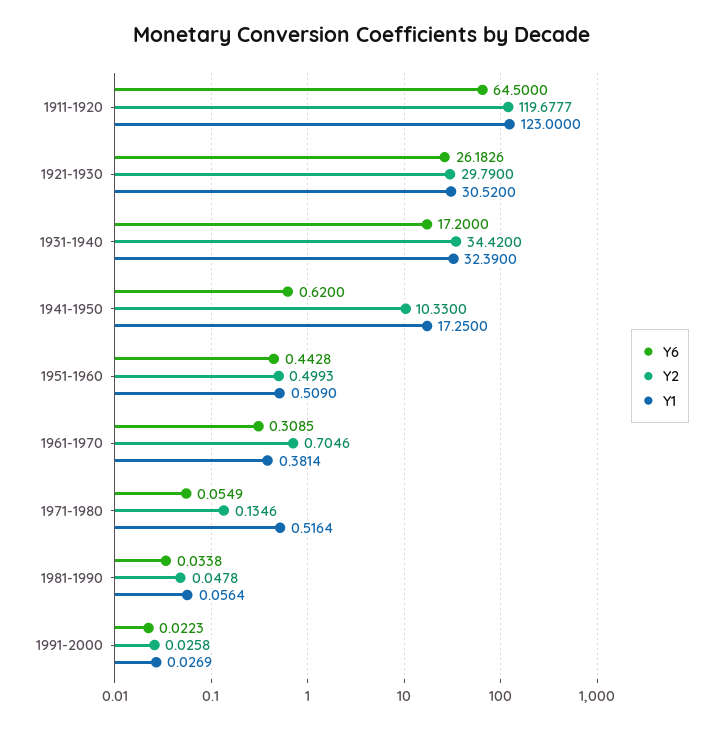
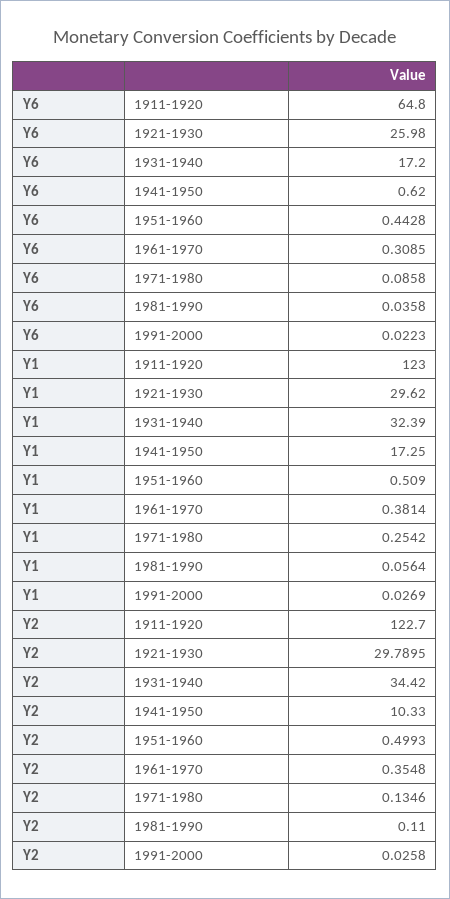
Y6, 1911-1920: 64.5 -> 64.8
Y2, 1911-1920: 119.6777 -> 122.7
Y6, 1921-1930: 26.1826 -> 25.98
Y2, 1921-1930: 29.79 -> 29.7895
Y1, 1921-1930: 30.52 -> 29.62
Y2, 1961-1970: 0.7046 -> 0.3548
Y6, 1971-1980: 0.0549 -> 0.0858
Y1, 1971-1980: 0.5164 -> 0.2542
Y6, 1981-1990: 0.0338 -> 0.0358
Y2, 1981-1990: 0.0478 -> 0.11

